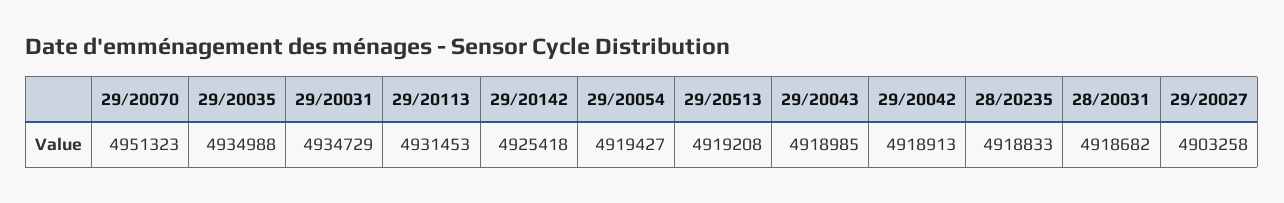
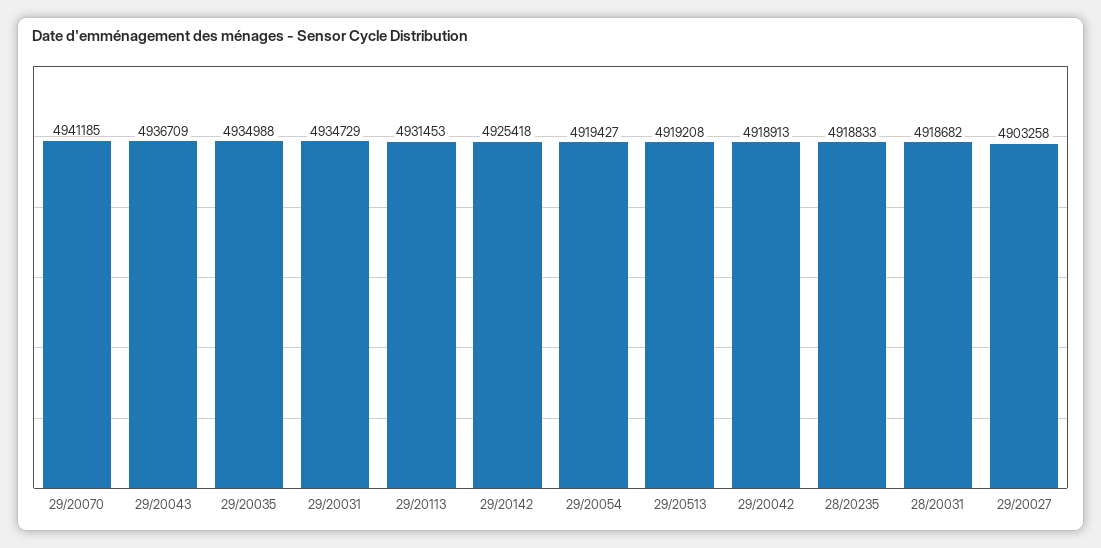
29/20070: 4951323 -> 4941185
29/20043: 4918985 -> 4936709

